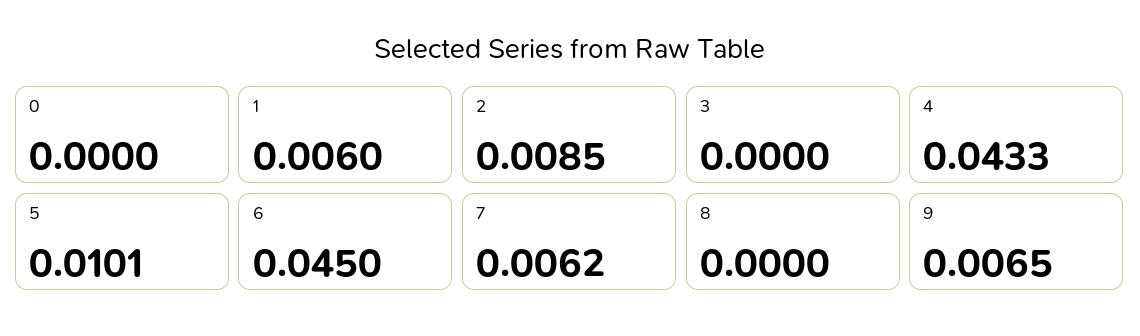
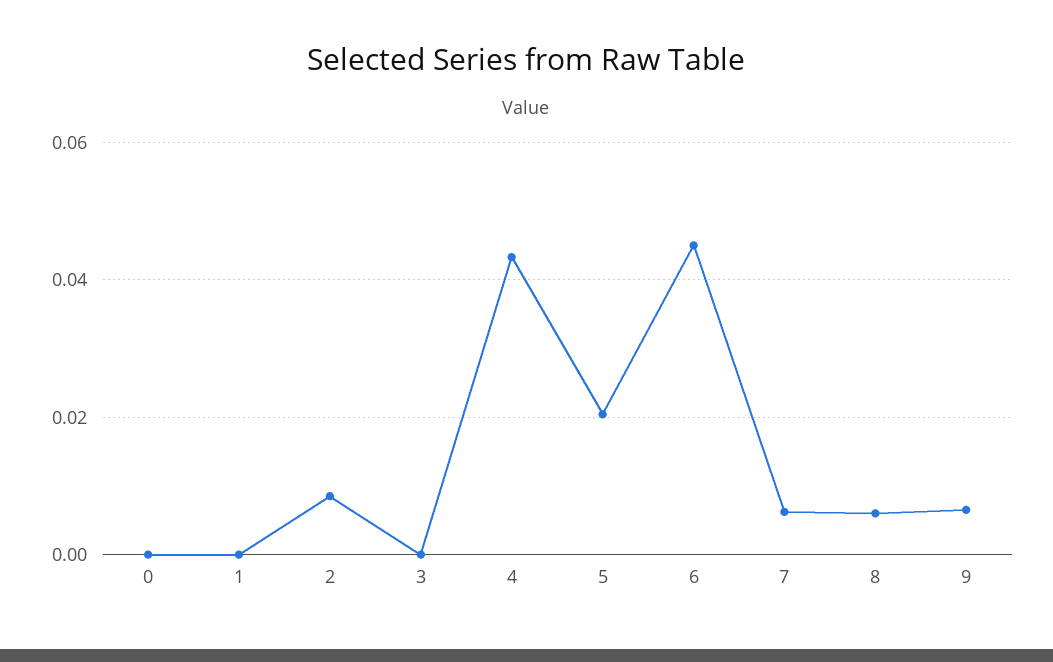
1: 0.006 -> 0
5: 0.0101 -> 0.02
8: 0 -> 0.006

